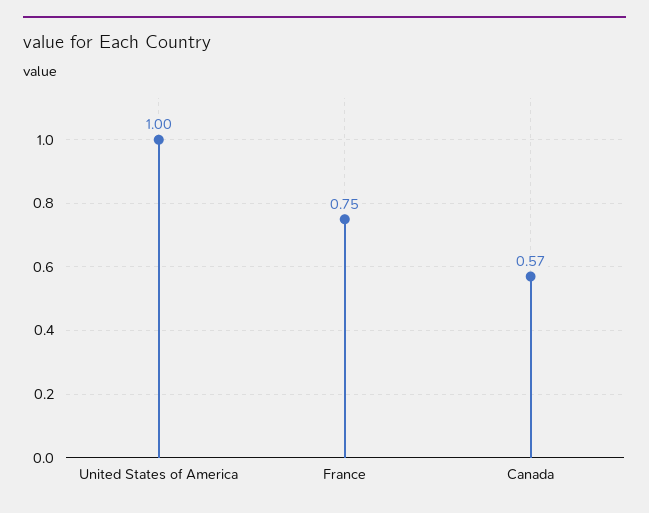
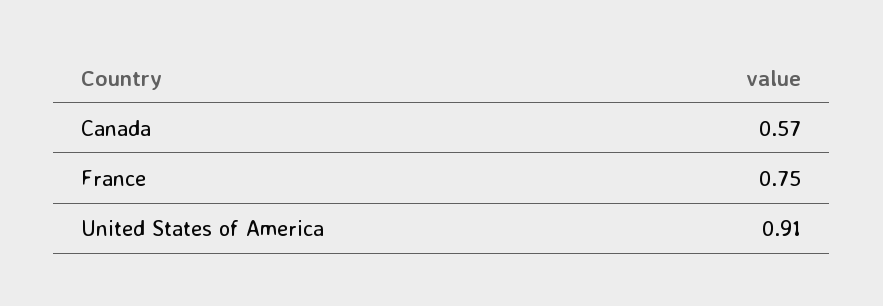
United States of America: 1 -> 0.91

